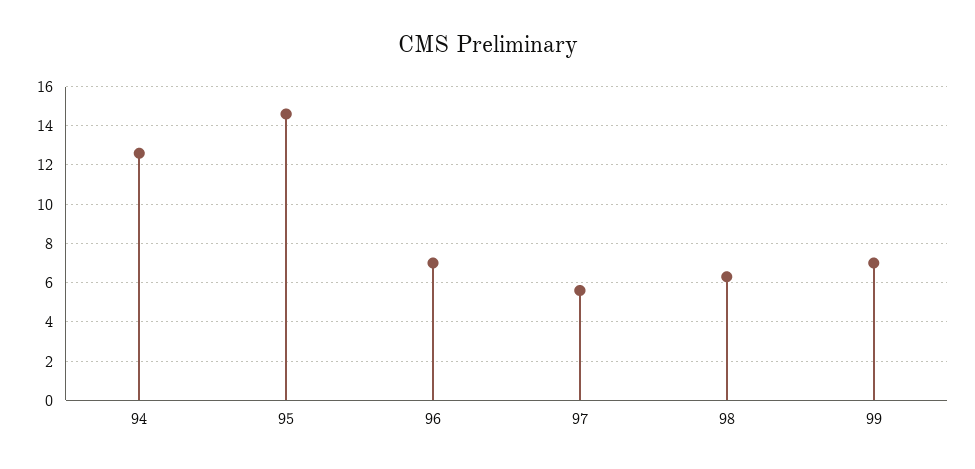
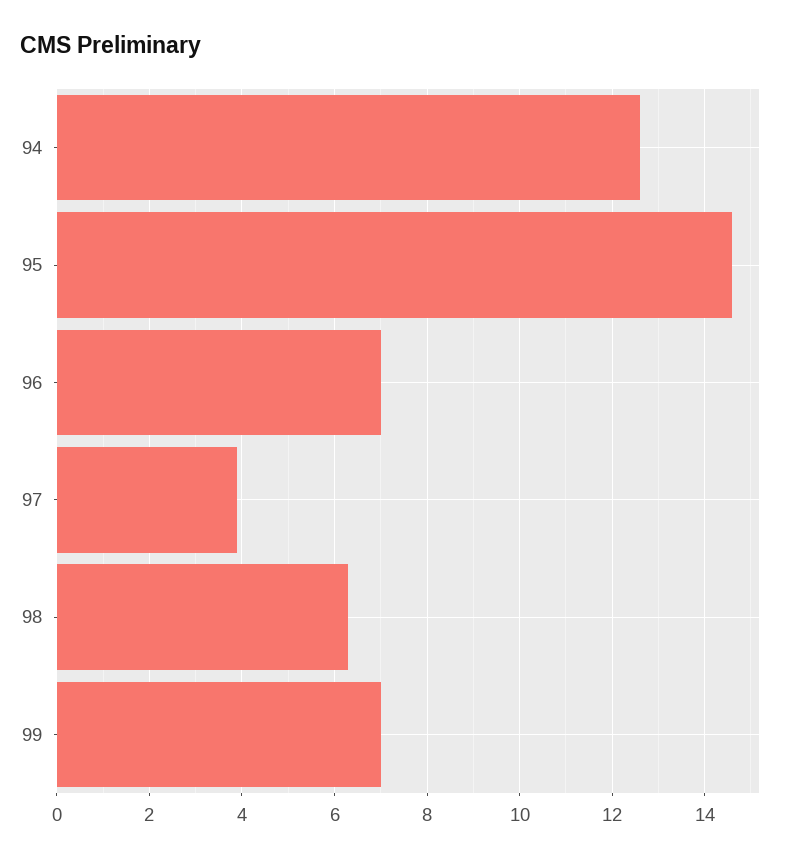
97: 5.5 -> 4

